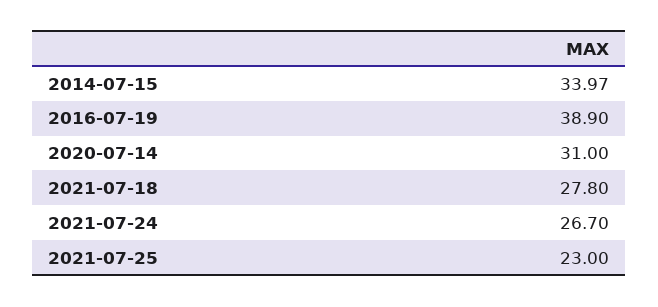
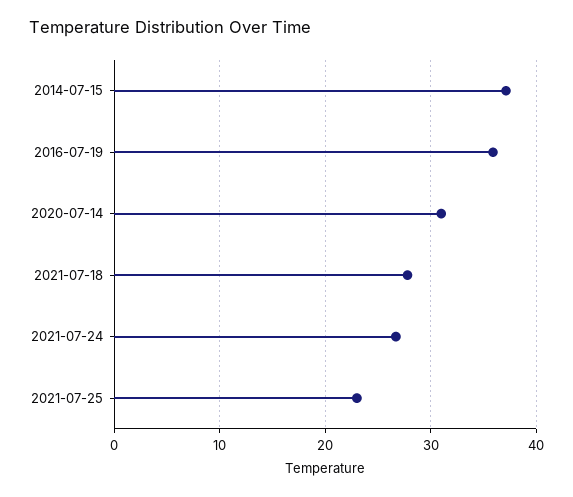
2014-07-15: 33.97 -> 37
2016-07-19: 38.9 -> 36

